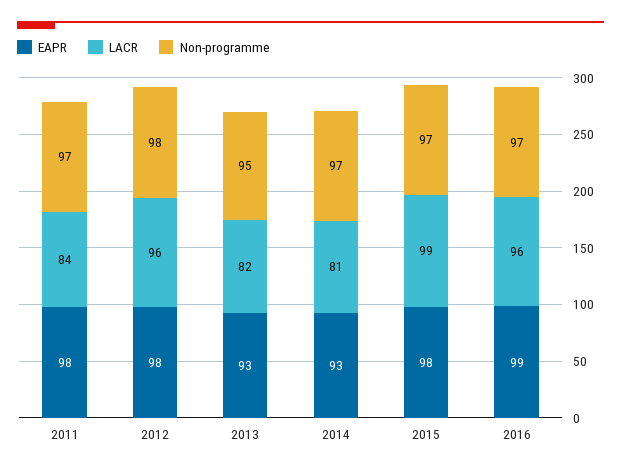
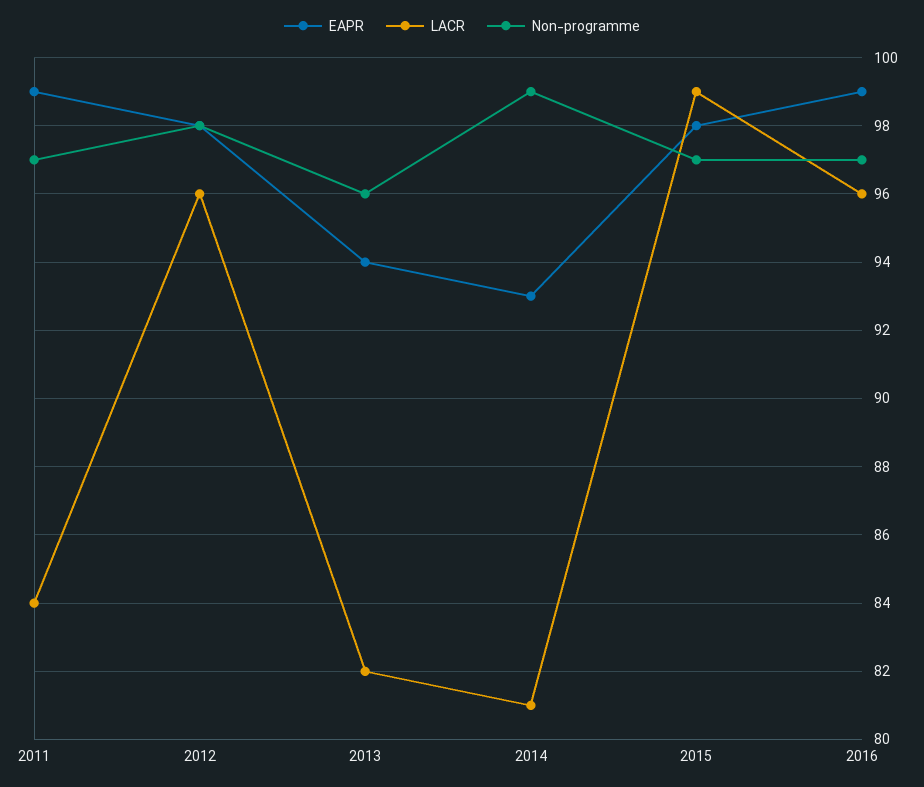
EAPR, 2011: 98 -> 99
EAPR, 2013: 93 -> 94
Non-programme, 2013: 95 -> 96
Non-programme, 2014: 97 -> 99

